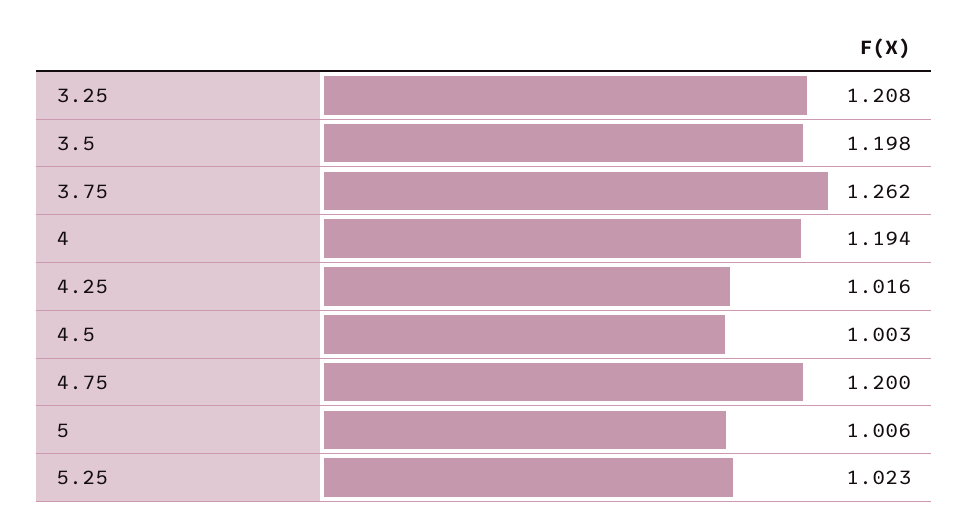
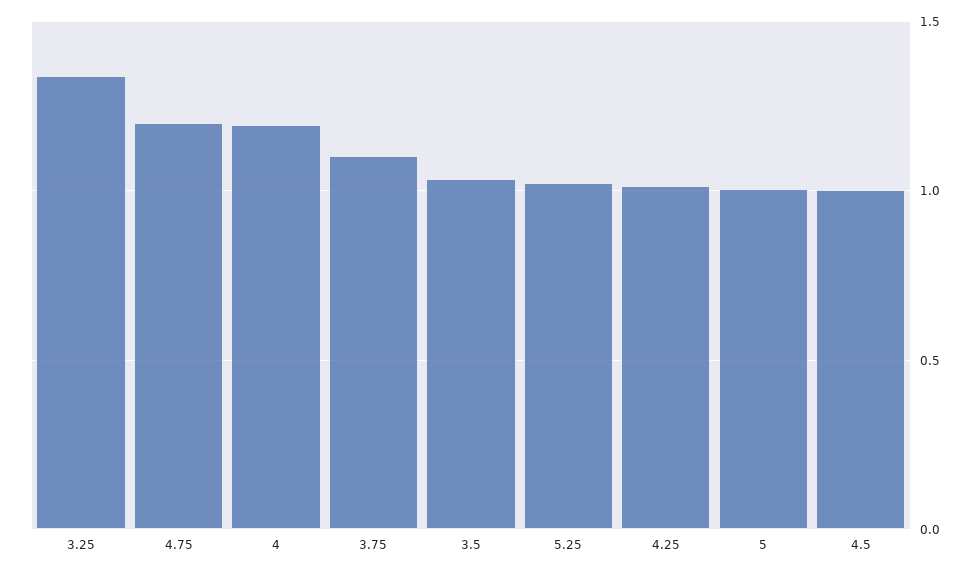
3.25: 1.208 -> 1.35
3.5: 1.198 -> 1.05
3.75: 1.262 -> 1.1

